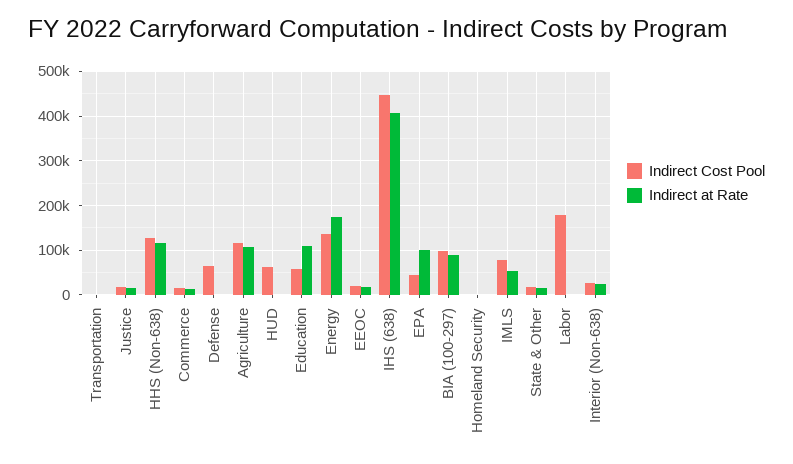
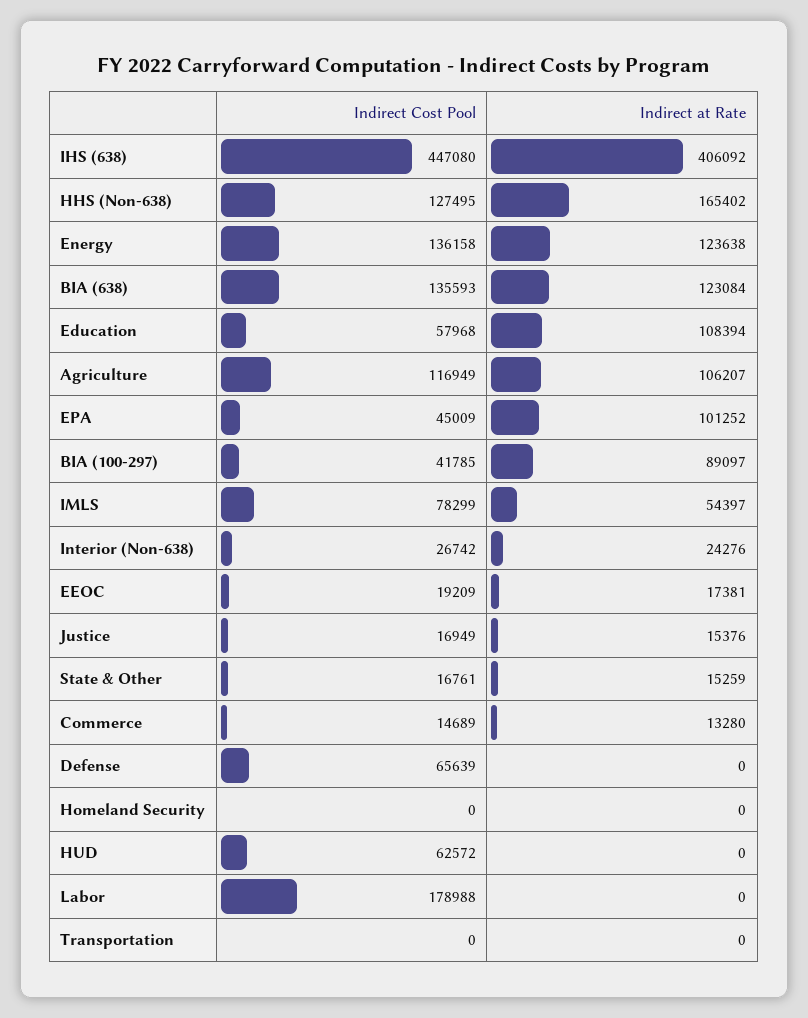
Indirect at Rate, HHS (Non-638): 120000 -> 165402
Indirect at Rate, Energy: 180000 -> 123638
Indirect Cost Pool, BIA (100-297): 100000 -> 41785
Indirect Cost Pool, BIA (638): none -> 135593
Indirect at Rate, BIA (638): none -> 123084

